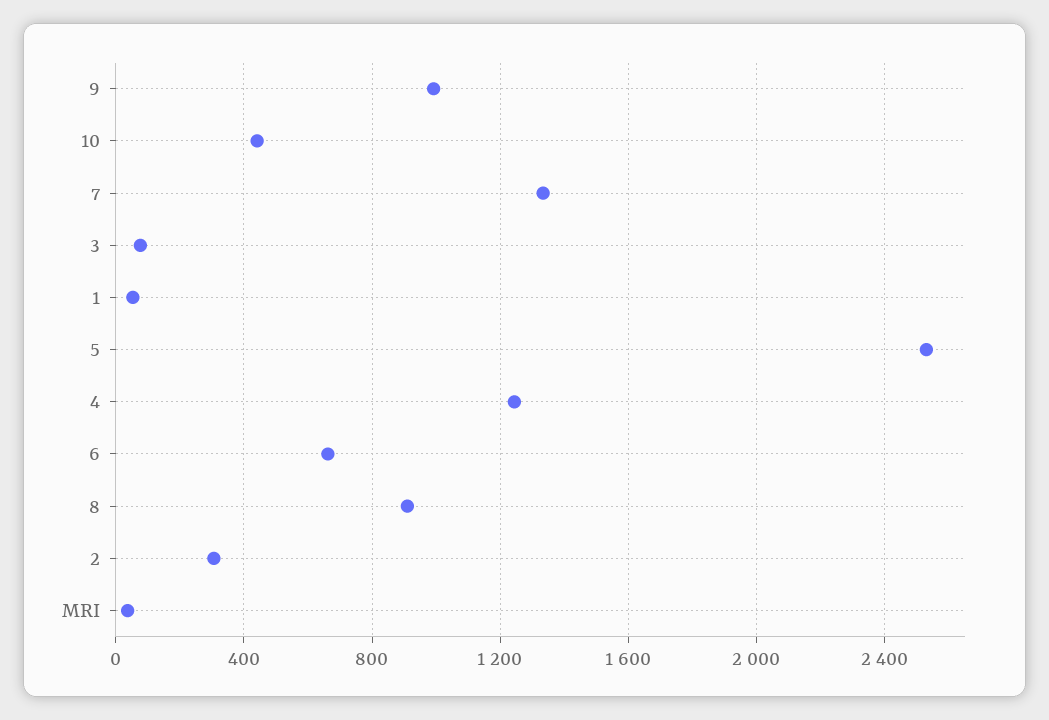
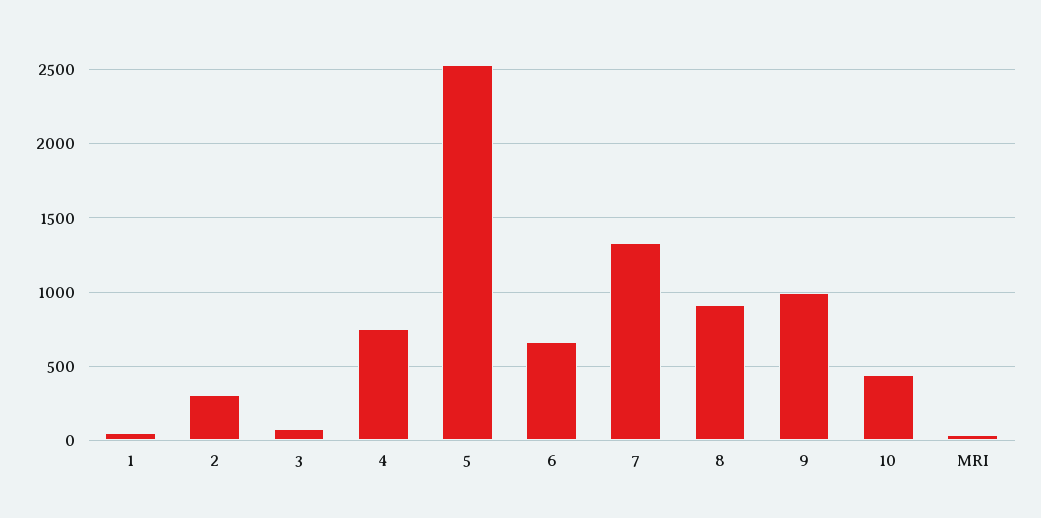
4: 1250 -> 750

